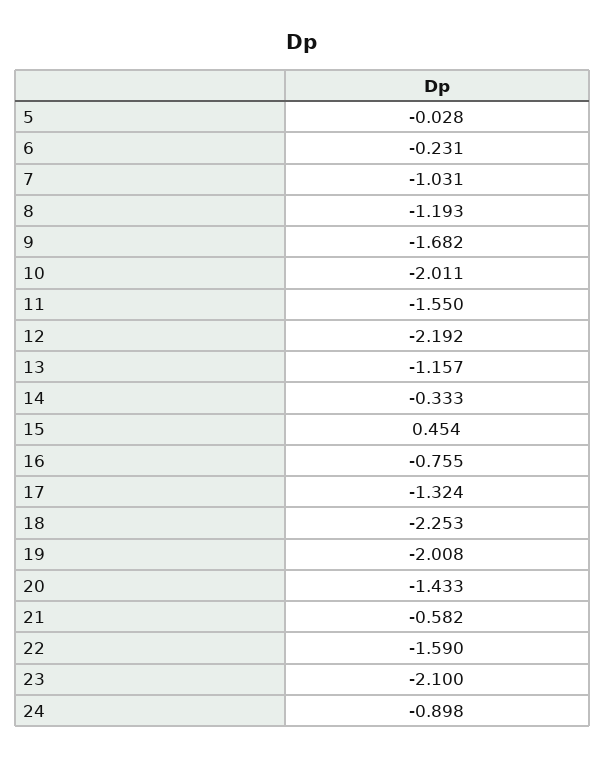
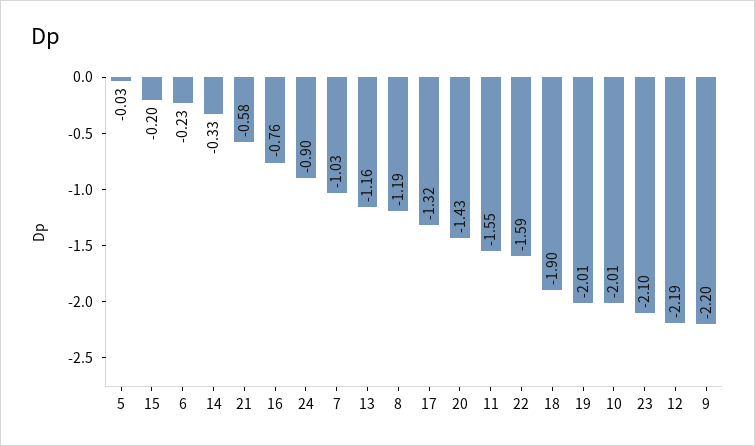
9: -1.682 -> -2.2
15: 0.454 -> -0.2
18: -2.253 -> -1.9

